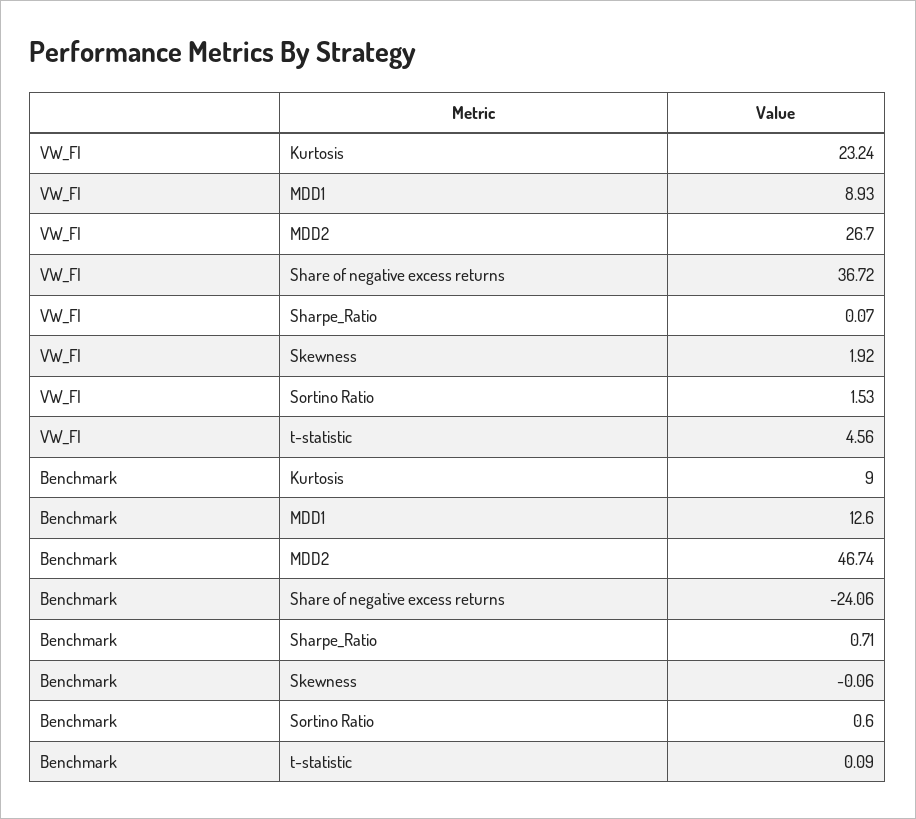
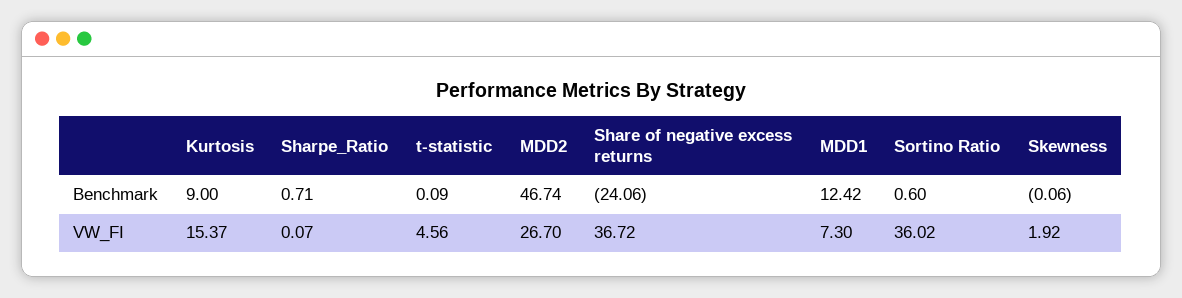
VW_FI, Kurtosis: 23.24 -> 15.37
VW_FI, MDD1: 8.93 -> 7.3
VW_FI, Sortino Ratio: 1.53 -> 36.02
Benchmark, MDD1: 12.6 -> 12.42

